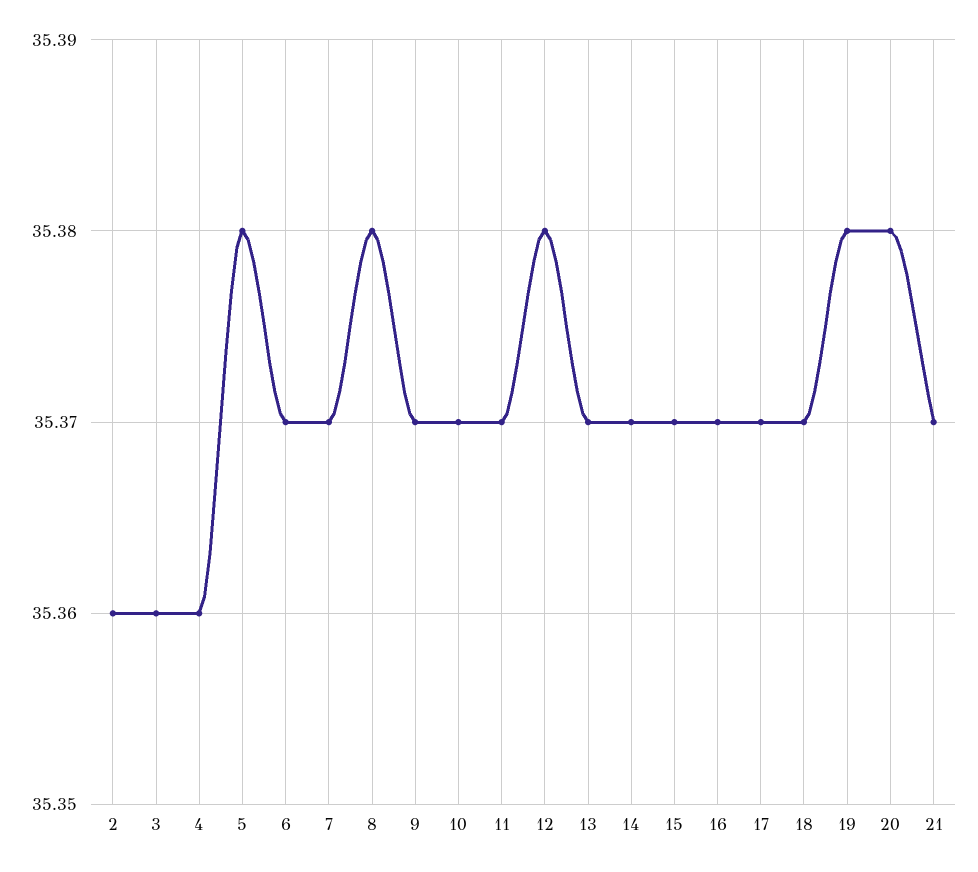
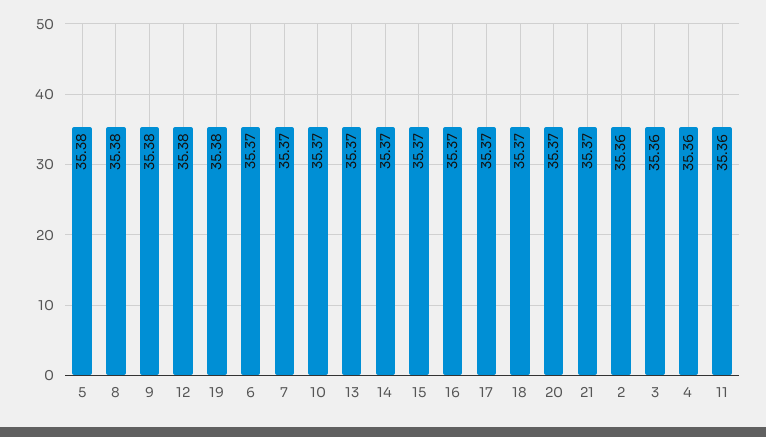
9: 35.37 -> 35.38
11: 35.37 -> 35.36
20: 35.38 -> 35.37

